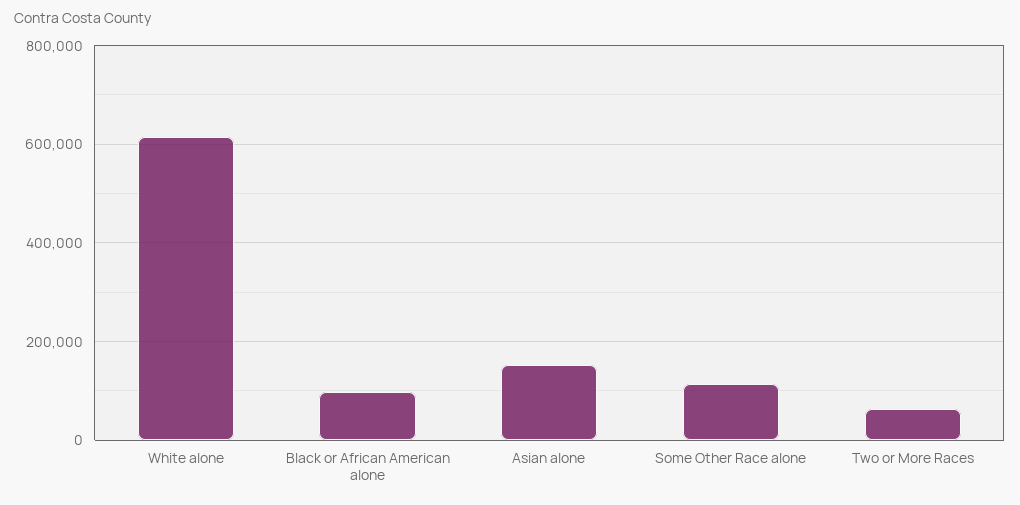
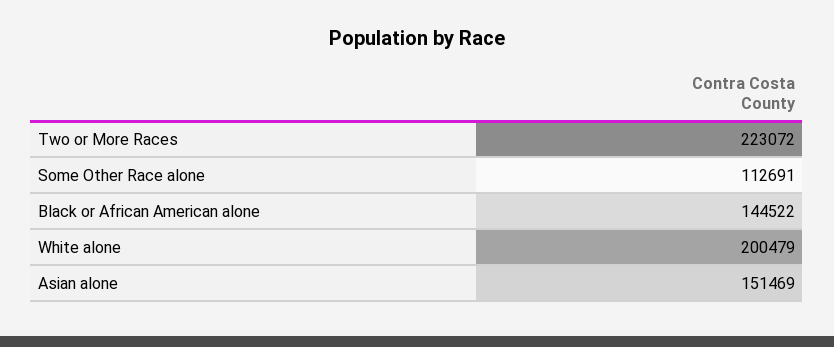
White alone: 620000 -> 200479
Black or African American alone: 100000 -> 144522
Two or More Races: 60000 -> 223072

